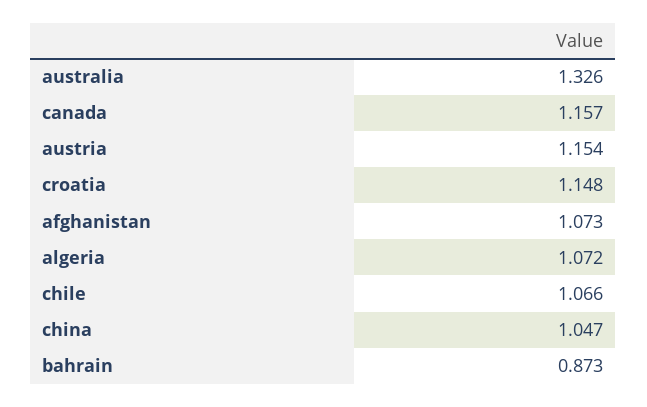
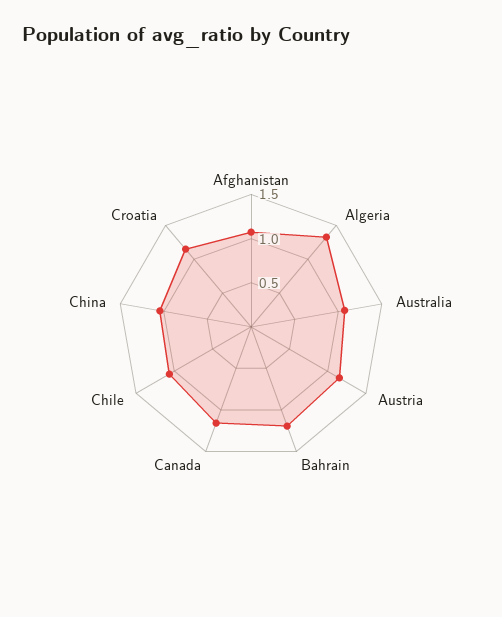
australia: 1.326 -> 1.1
algeria: 1.072 -> 1.3
bahrain: 0.873 -> 1.2

